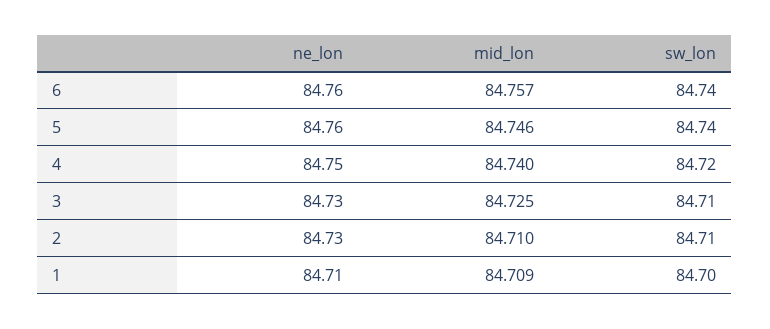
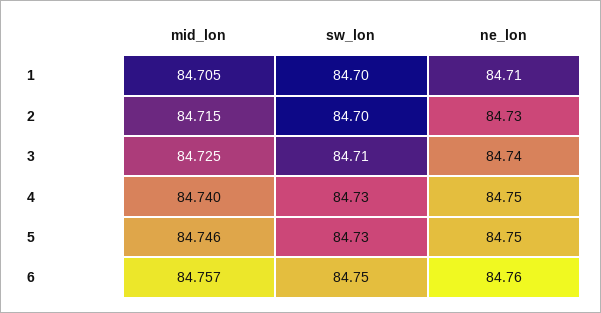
sw_lon, 6: 84.74 -> 84.75
ne_lon, 5: 84.76 -> 84.75
sw_lon, 5: 84.74 -> 84.73
sw_lon, 4: 84.72 -> 84.73
ne_lon, 3: 84.73 -> 84.74
mid_lon, 2: 84.71 -> 84.715
sw_lon, 2: 84.71 -> 84.7
mid_lon, 1: 84.709 -> 84.705

